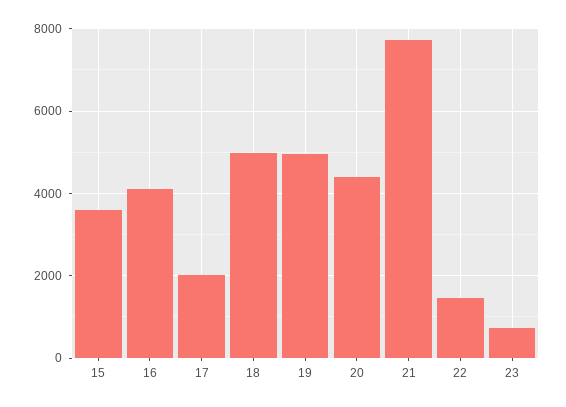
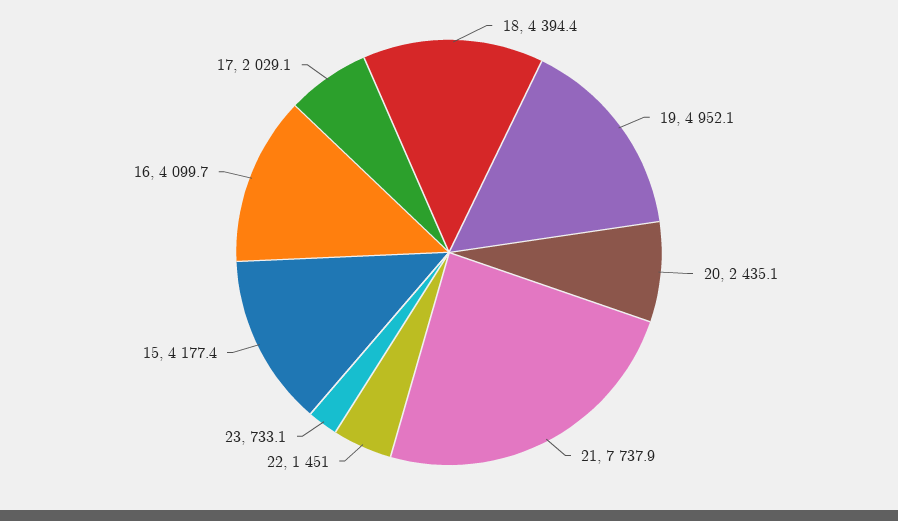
15: 3600 -> 4177.4
18: 5000 -> 4394.4
20: 4400 -> 2435.1

